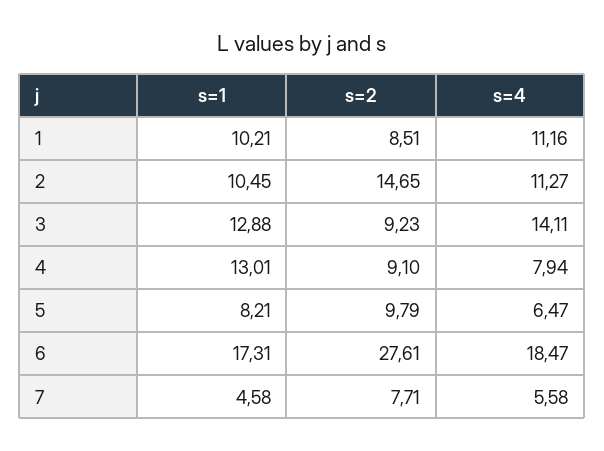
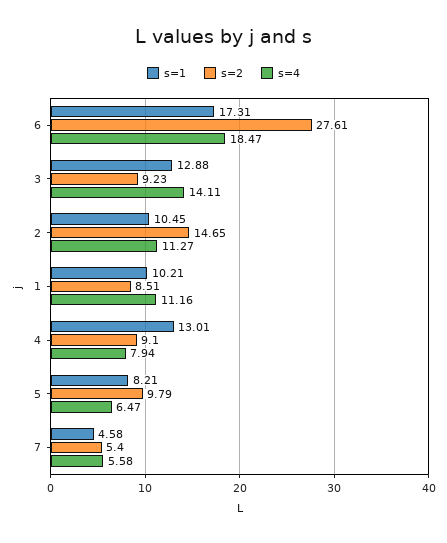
s=2, 7: 7.71 -> 5.4

